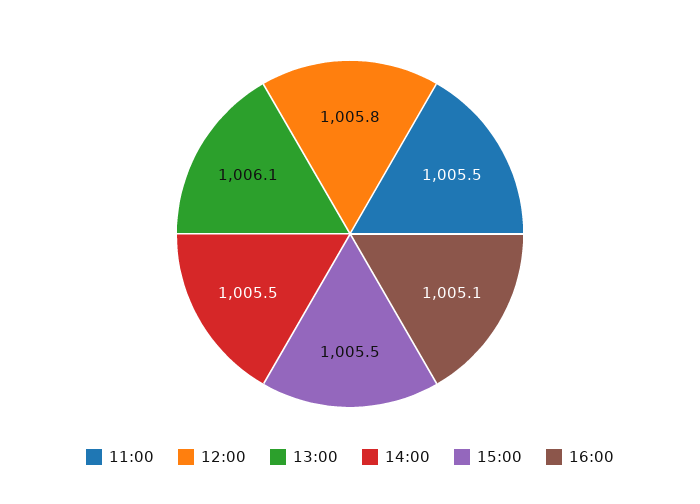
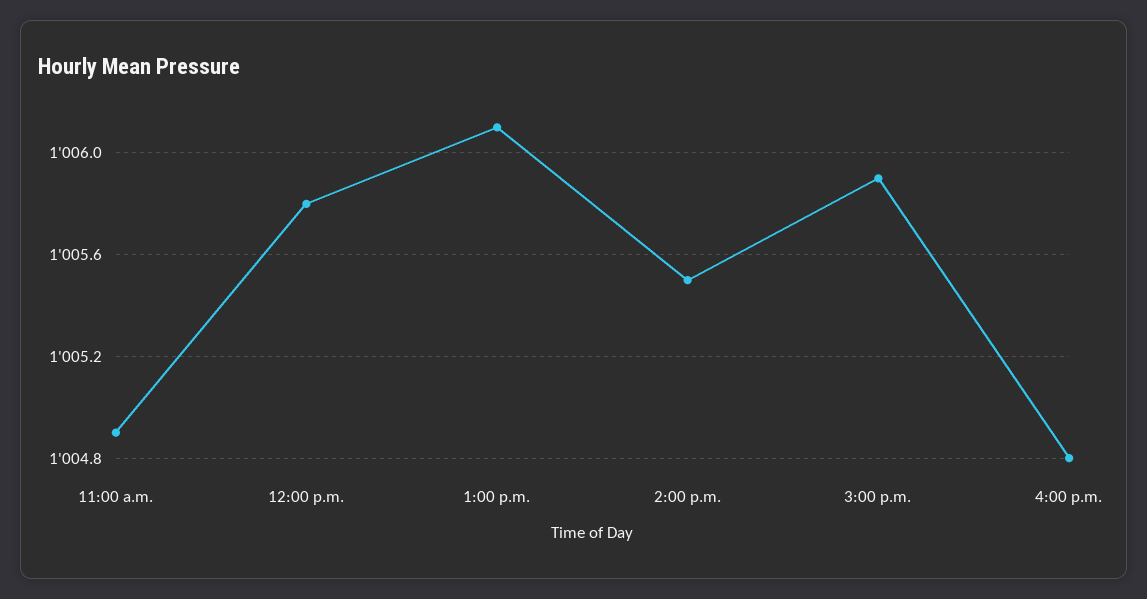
11:00: 1005.5 -> 1004.9
15:00: 1005.5 -> 1005.9
16:00: 1005.1 -> 1004.8

